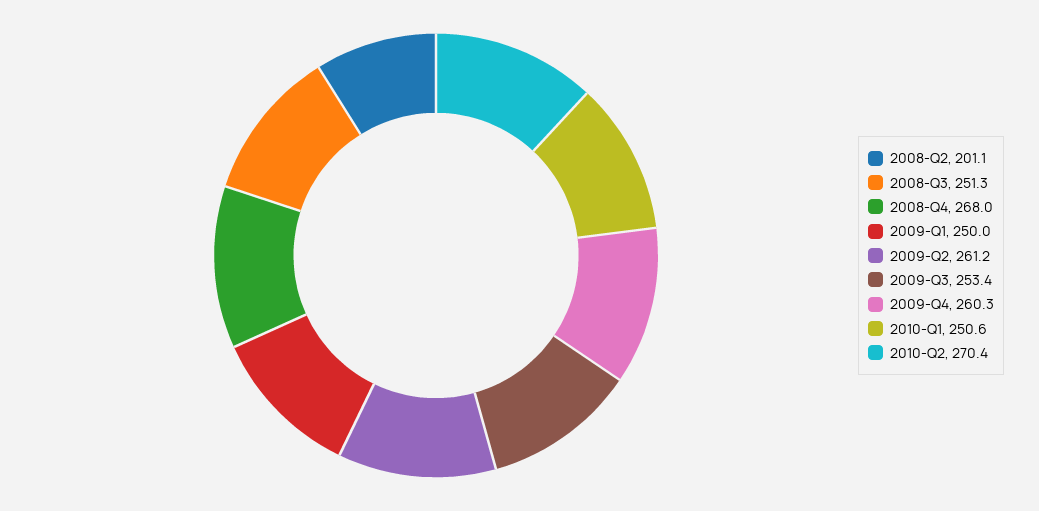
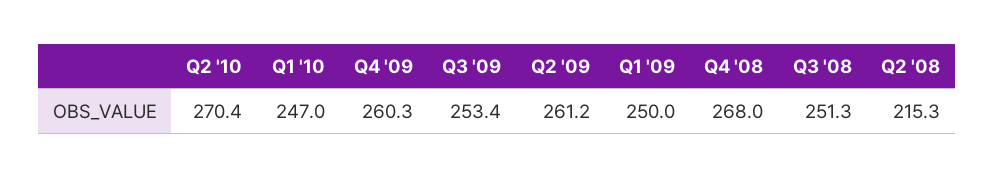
2008-Q2: 201.1 -> 215.3
2010-Q1: 250.6 -> 247

